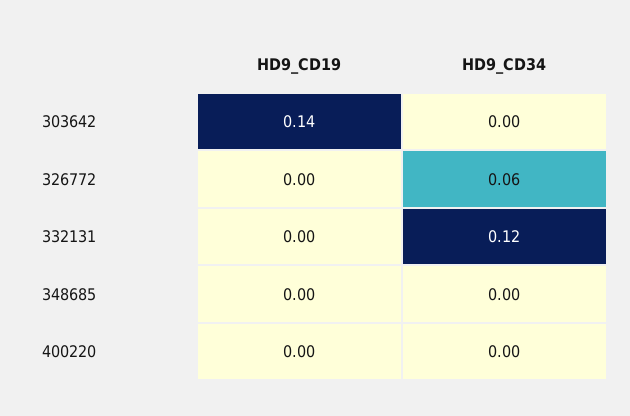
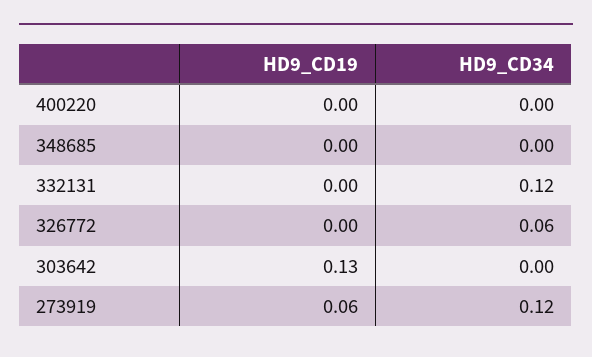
HD9_CD19, 303642: 0.14 -> 0.13
HD9_CD19, 273919: none -> 0.06
HD9_CD34, 273919: none -> 0.12

